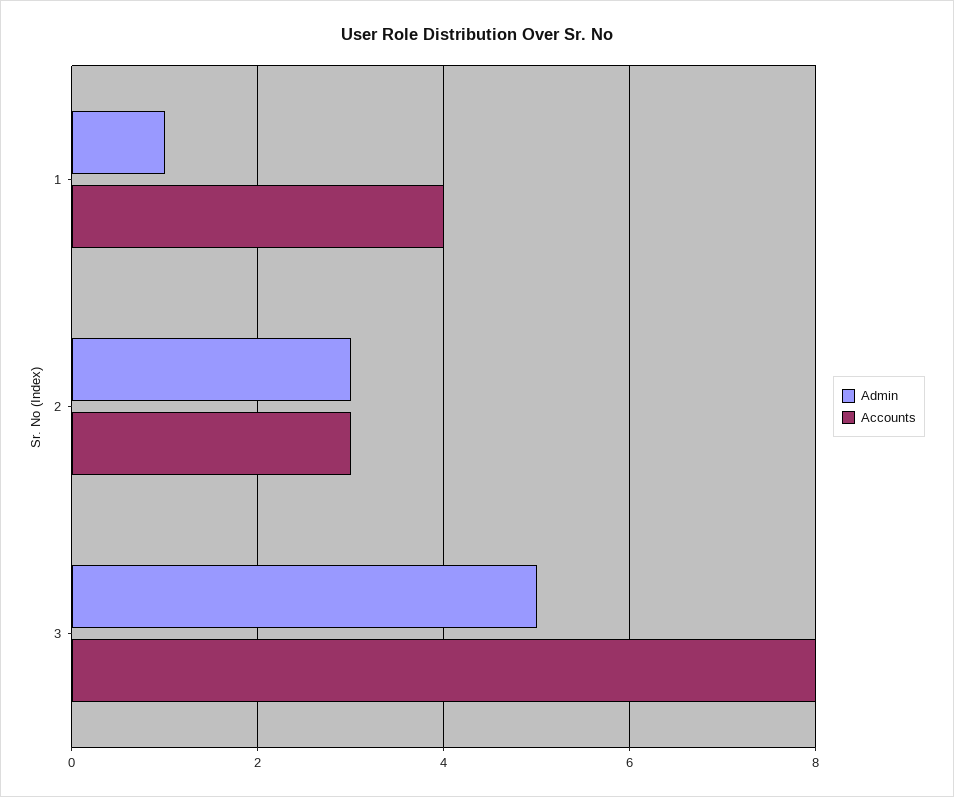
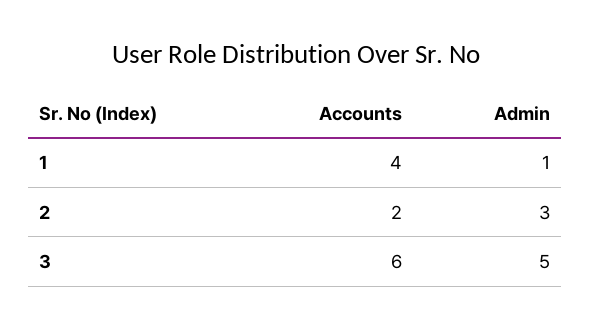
Accounts, 2: 3 -> 2
Accounts, 3: 8 -> 6

